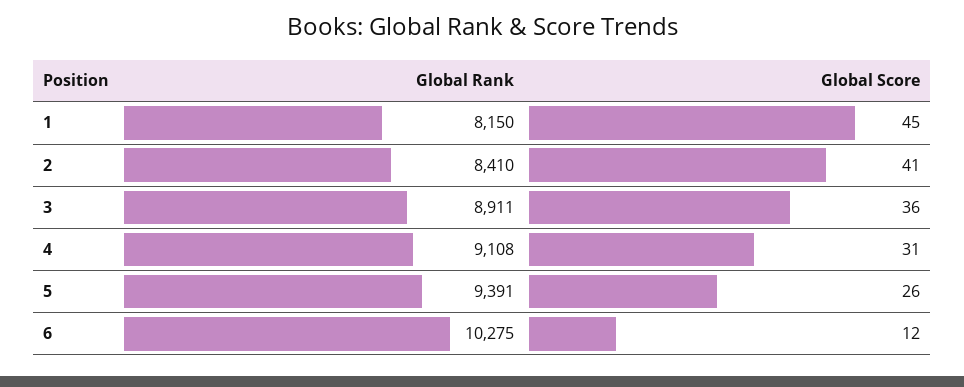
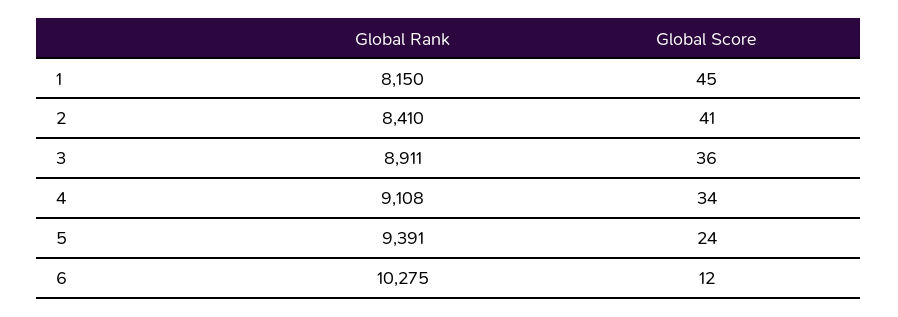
Global Score, 4: 31 -> 34
Global Score, 5: 26 -> 24

